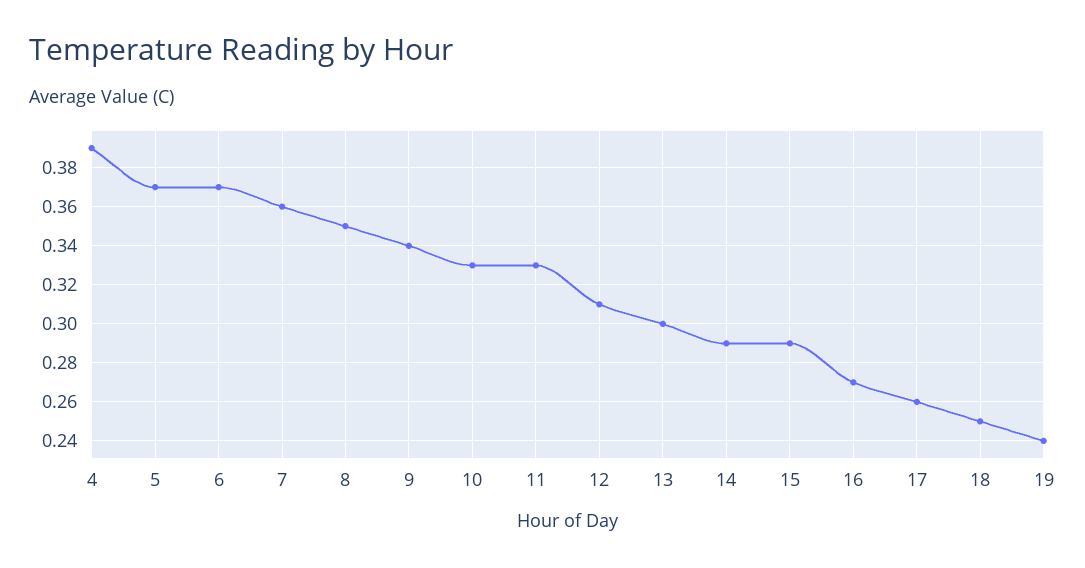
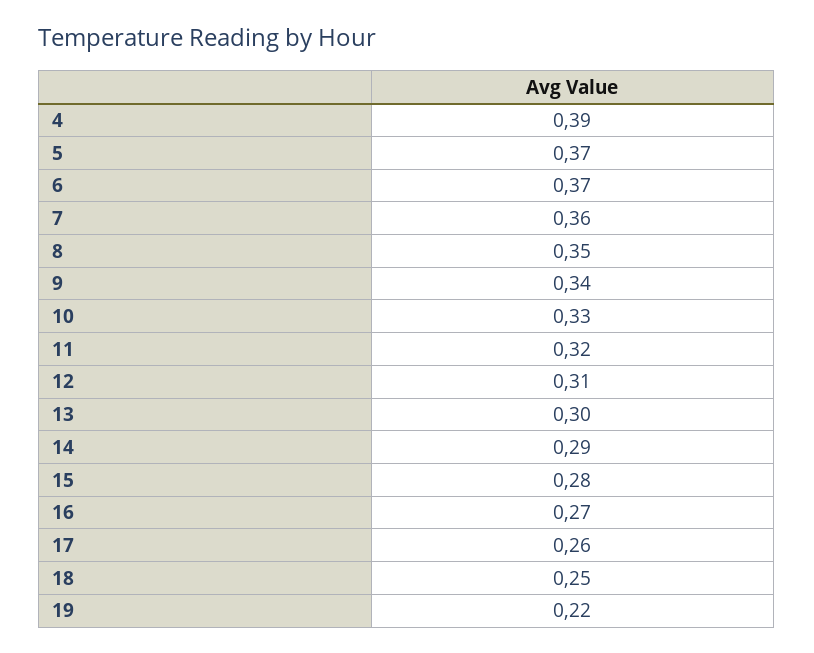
11: 0.33 -> 0.32
15: 0.29 -> 0.28
19: 0.24 -> 0.22

